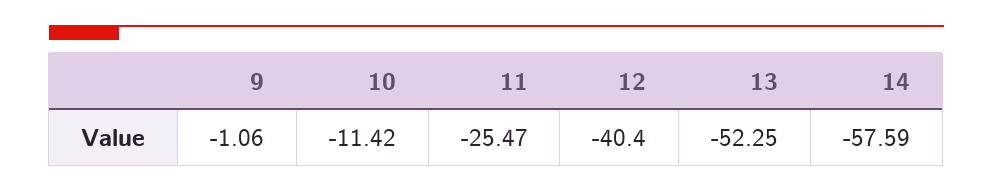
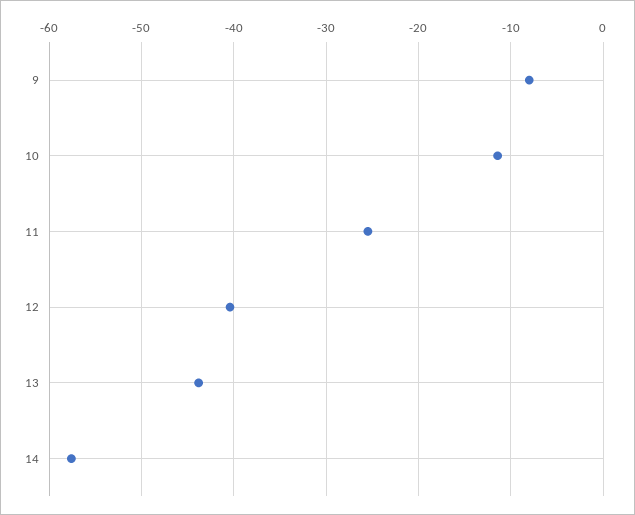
9: -1.06 -> -8
13: -52.25 -> -44

